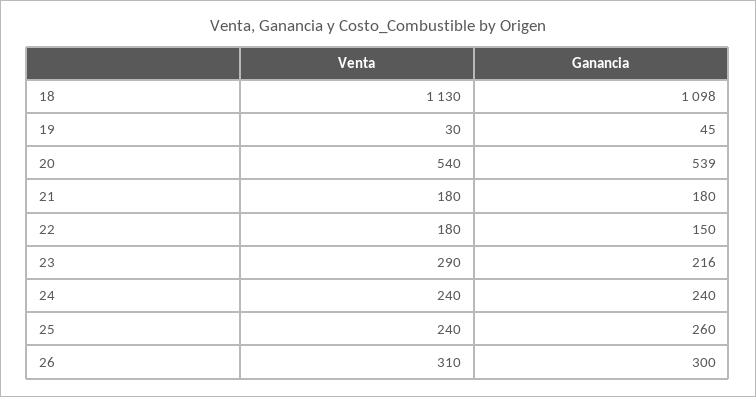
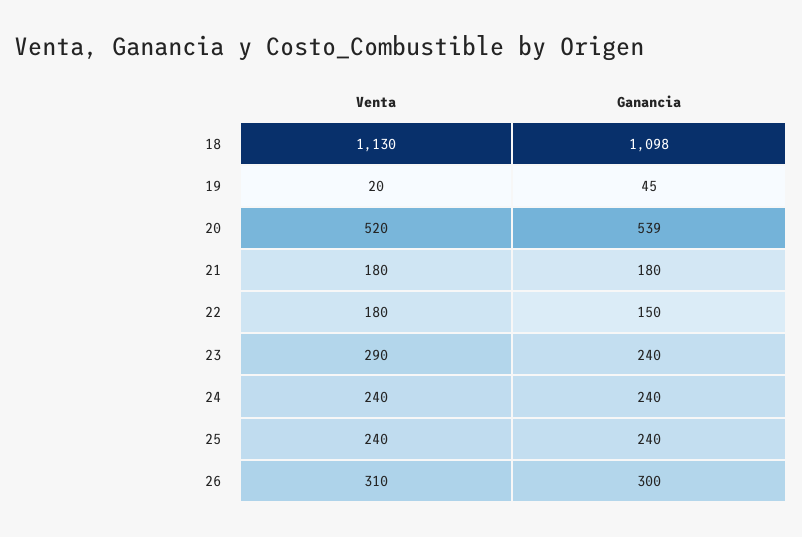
Venta, 19: 30 -> 20
Venta, 20: 540 -> 520
Ganancia, 23: 216 -> 240
Ganancia, 25: 260 -> 240

